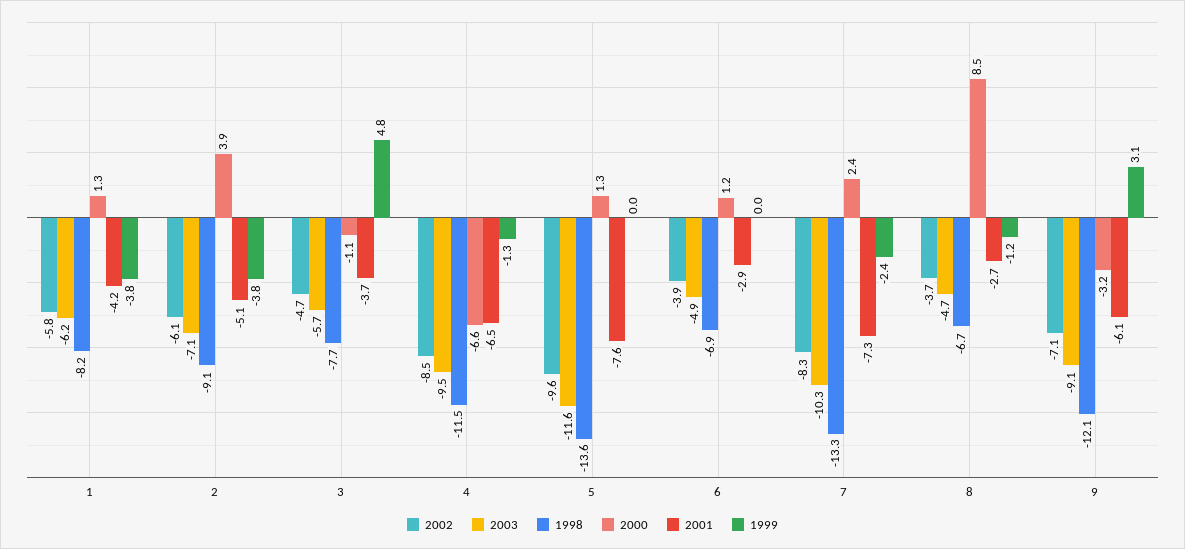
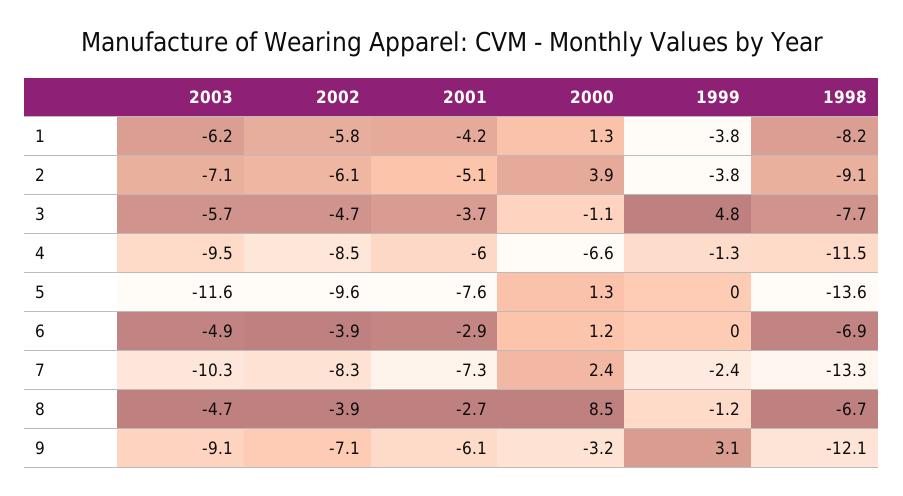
2001, 4: -6.5 -> -6
2002, 8: -3.7 -> -3.9

